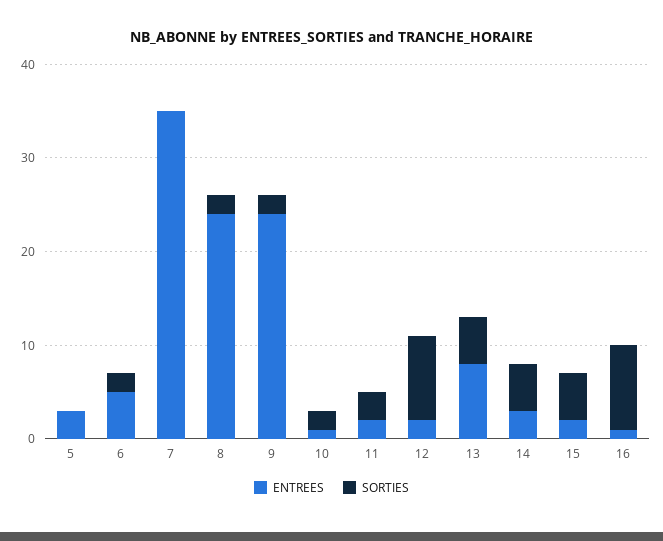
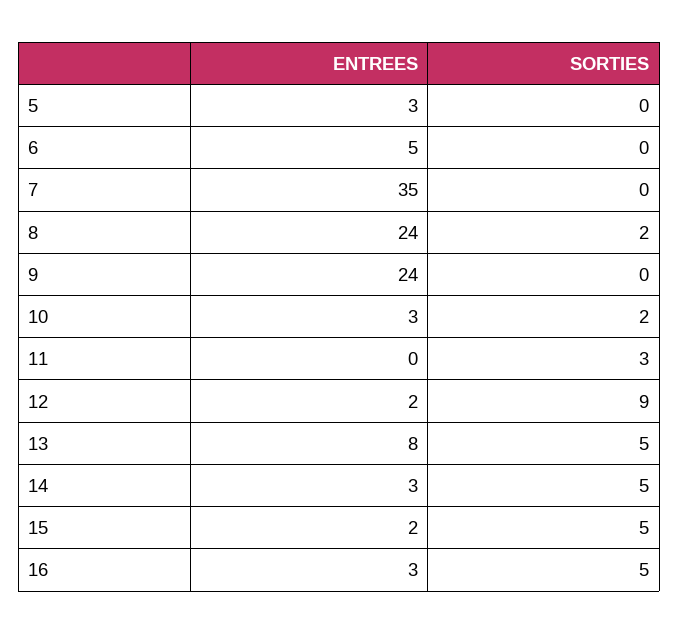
SORTIES, 6: 2 -> 0
SORTIES, 9: 2 -> 0
ENTREES, 10: 1 -> 3
ENTREES, 11: 2 -> 0
ENTREES, 16: 1 -> 3
SORTIES, 16: 9 -> 5

